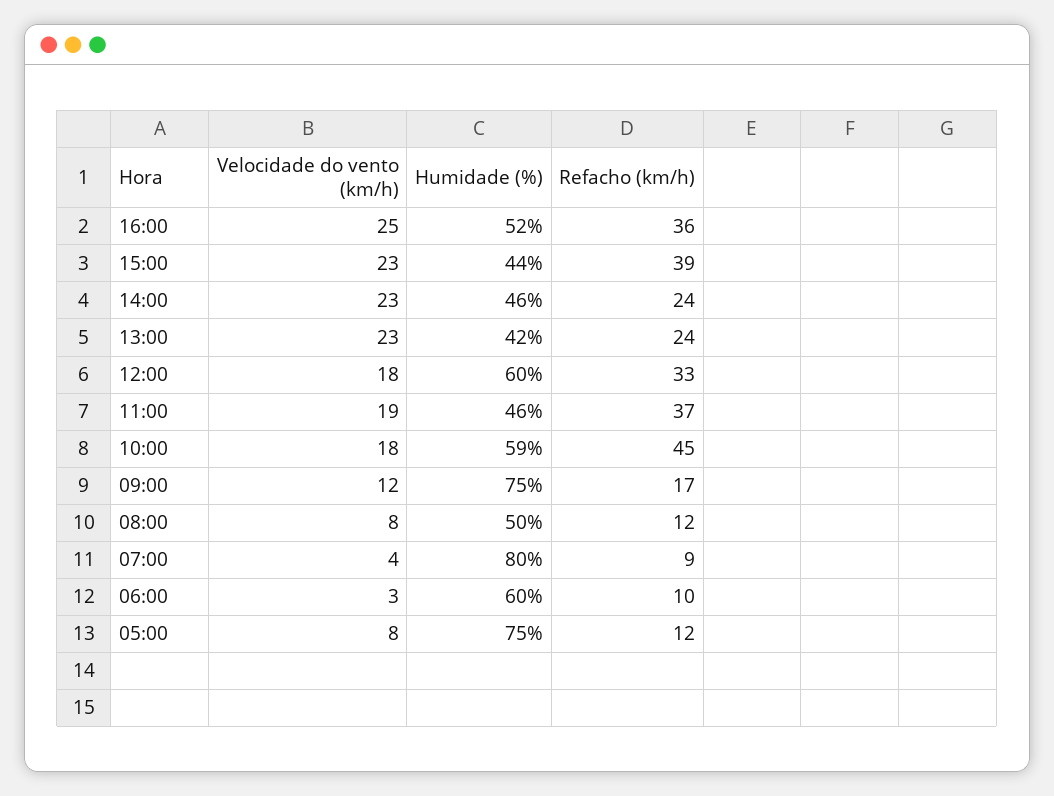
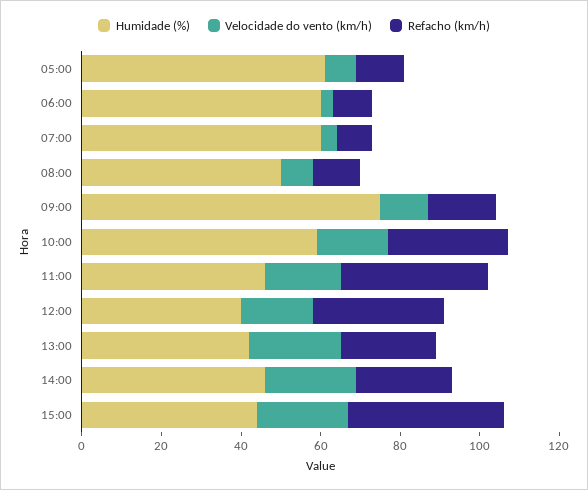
Velocidade do vento (km/h), 16:00: 25 -> none
Humidade (%), 16:00: 52 -> none
Refacho (km/h), 16:00: 36 -> none
Humidade (%), 12:00: 60 -> 40
Refacho (km/h), 10:00: 45 -> 30
Humidade (%), 07:00: 80 -> 60
Humidade (%), 05:00: 75 -> 60

